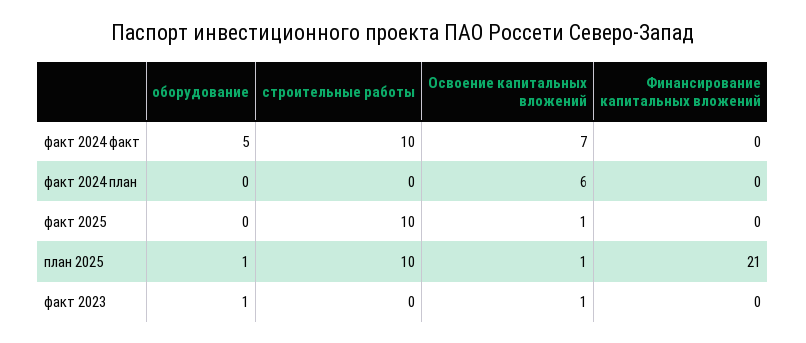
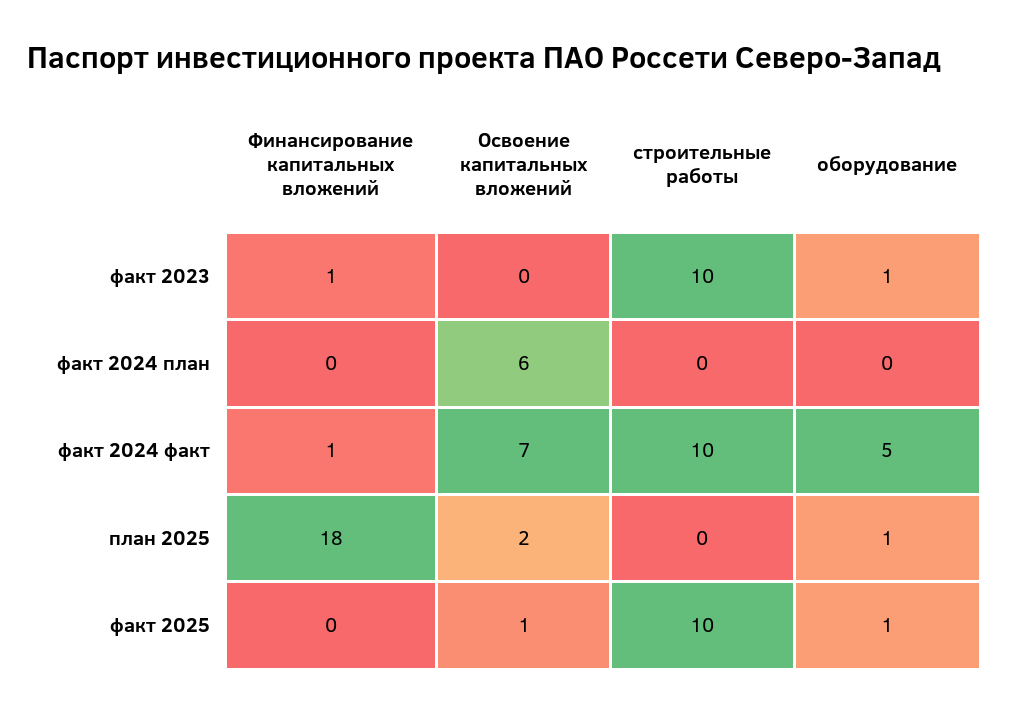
Финансирование капитальных вложений, факт 2024 факт: 0 -> 1
оборудование, факт 2025: 0 -> 1
строительные работы, план 2025: 10 -> 0
Освоение капитальных вложений, план 2025: 1 -> 2
Финансирование капитальных вложений, план 2025: 21 -> 18
строительные работы, факт 2023: 0 -> 10
Освоение капитальных вложений, факт 2023: 1 -> 0
Финансирование капитальных вложений, факт 2023: 0 -> 1

